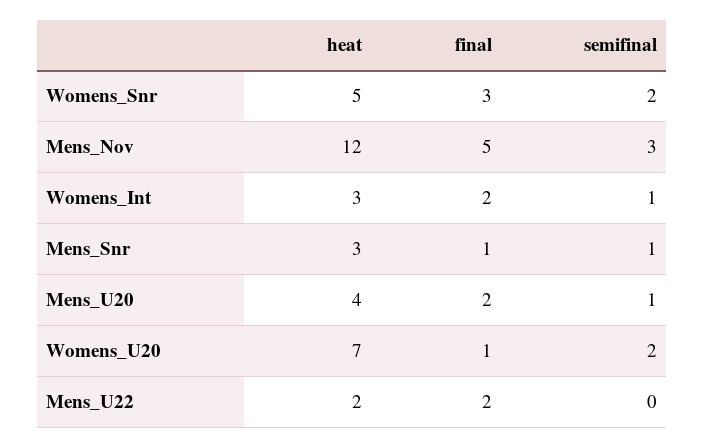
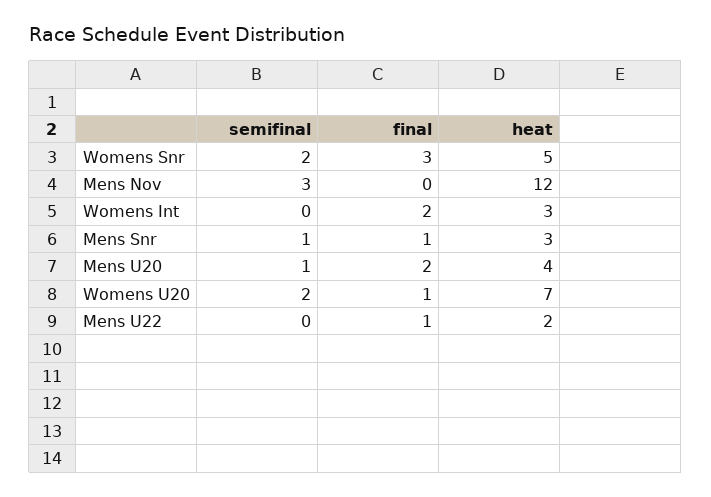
final, Mens_Nov: 5 -> 0
semifinal, Womens_Int: 1 -> 0
final, Mens_U22: 2 -> 1

